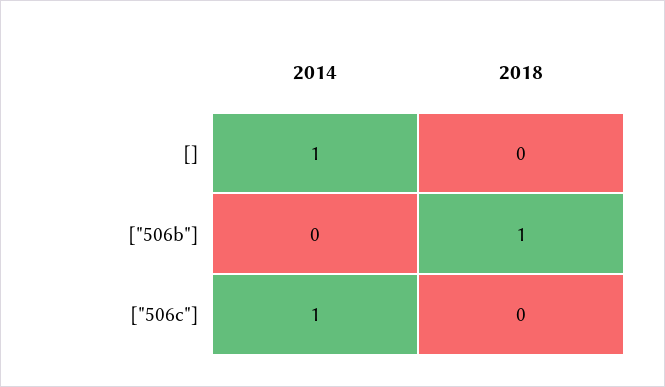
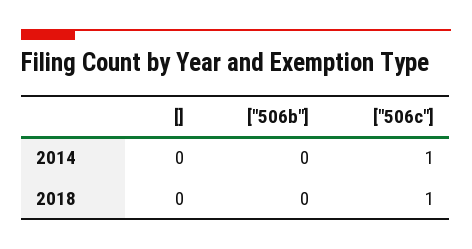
2014, []: 1 -> 0
2018, ["506b"]: 1 -> 0
2018, ["506c"]: 0 -> 1

